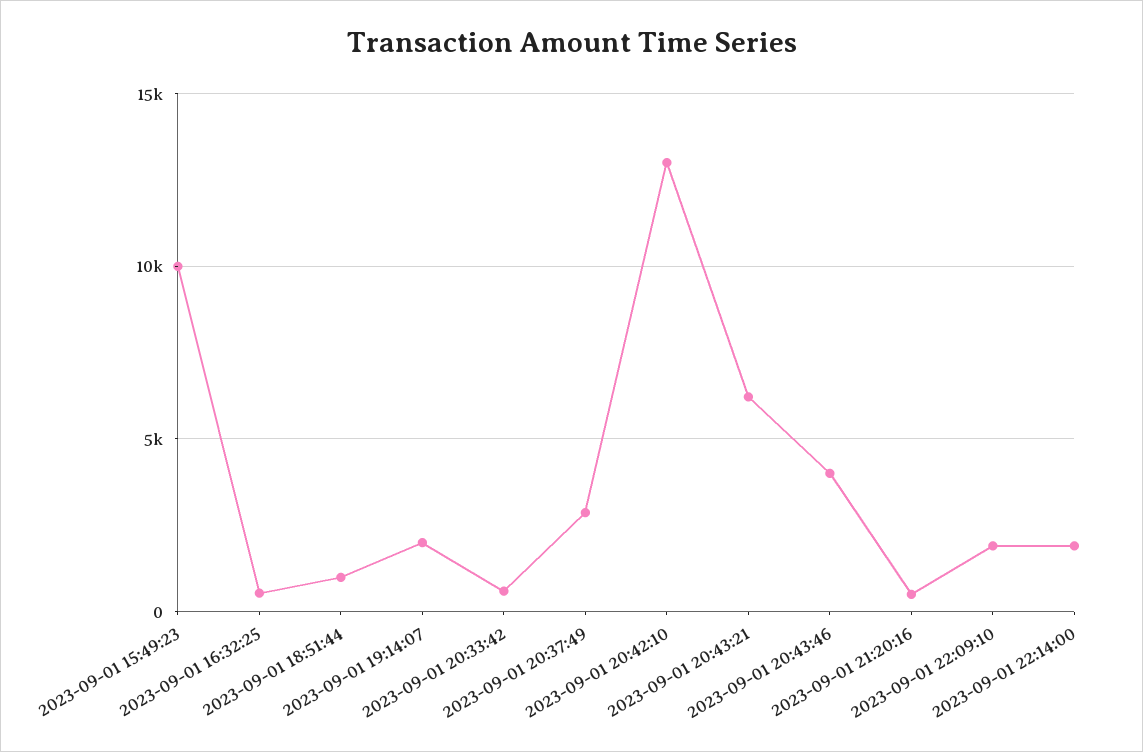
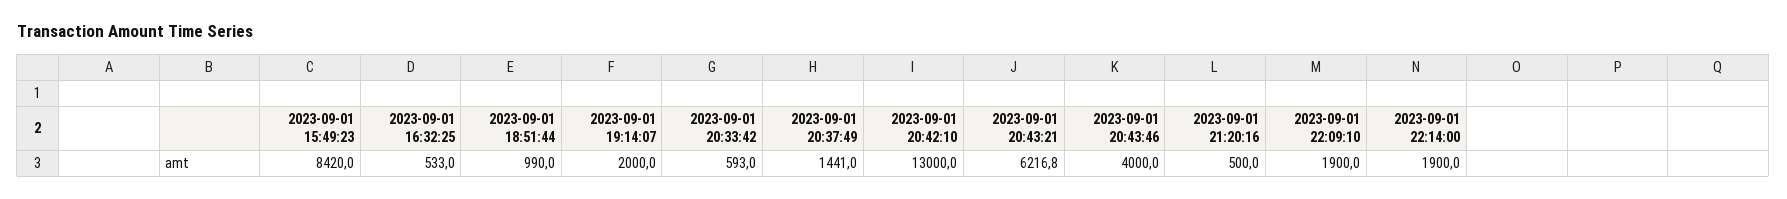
2023-09-01 15:49:23: 10000 -> 8420
2023-09-01 20:37:49: 3000 -> 1441

